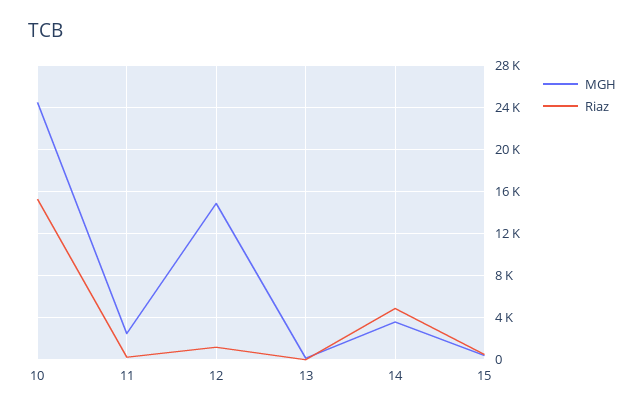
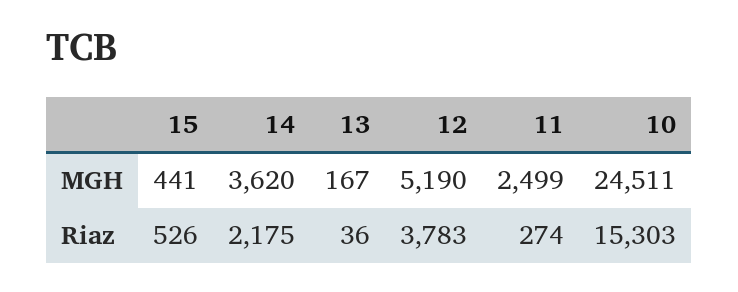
MGH, 12: 15000 -> 5190
Riaz, 12: 1000 -> 3783
Riaz, 14: 5000 -> 2175

